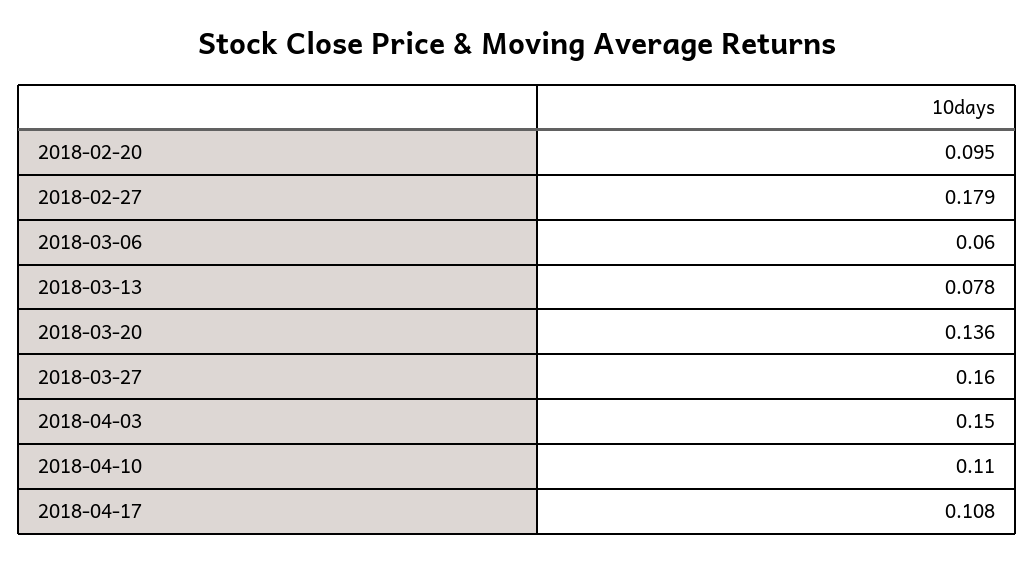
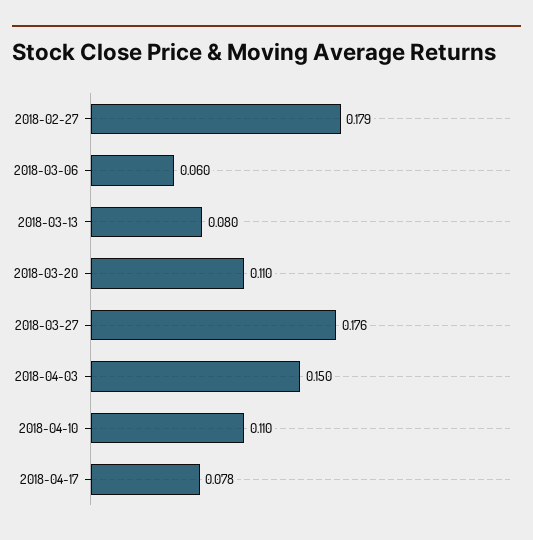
2018-02-20: 0.095 -> none
2018-03-13: 0.078 -> 0.08
2018-03-20: 0.136 -> 0.11
2018-03-27: 0.16 -> 0.176
2018-04-17: 0.108 -> 0.078

